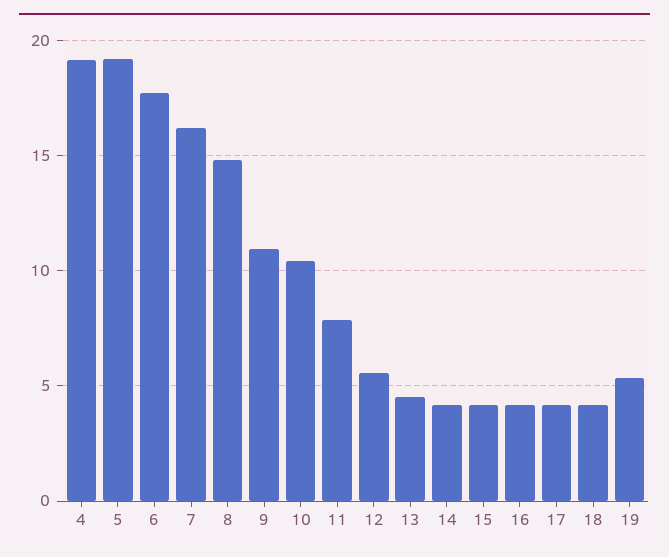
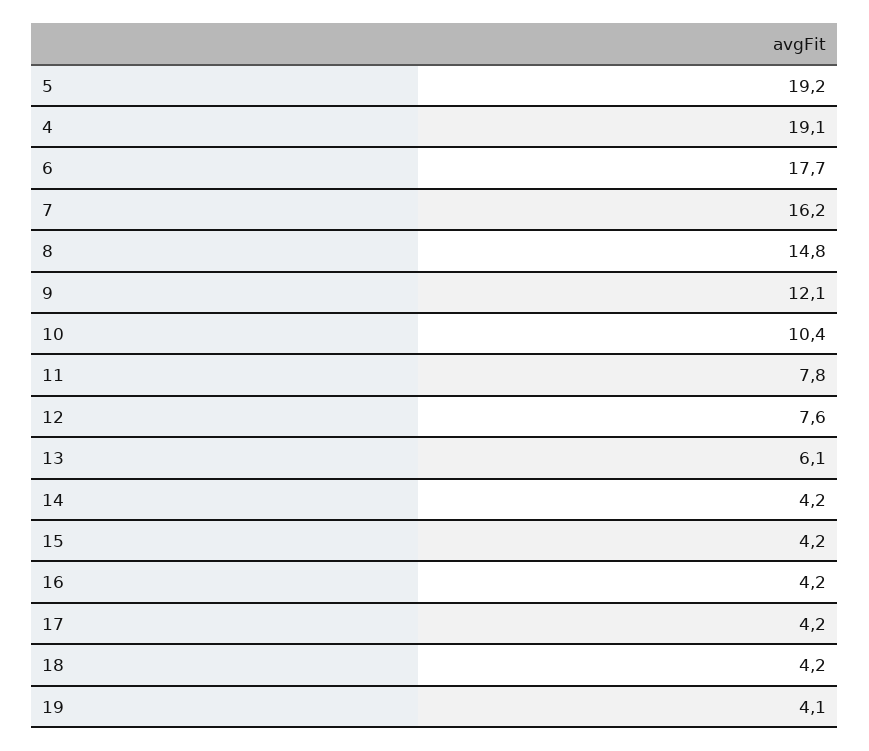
9: 11 -> 12.1
12: 5.5 -> 7.6
13: 4.5 -> 6.1
19: 5.5 -> 4.1

